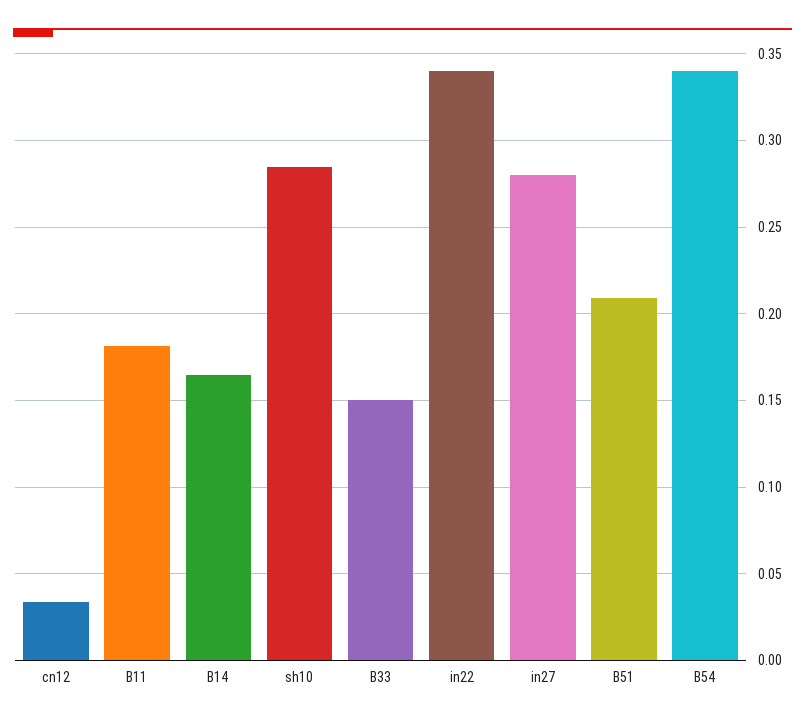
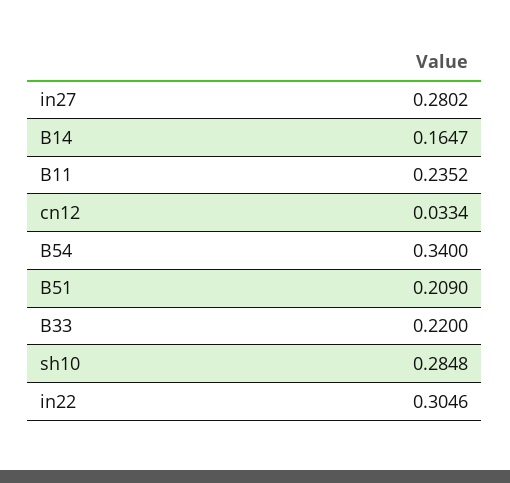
B11: 0.18 -> 0.2352
B33: 0.15 -> 0.22
in22: 0.34 -> 0.3046

